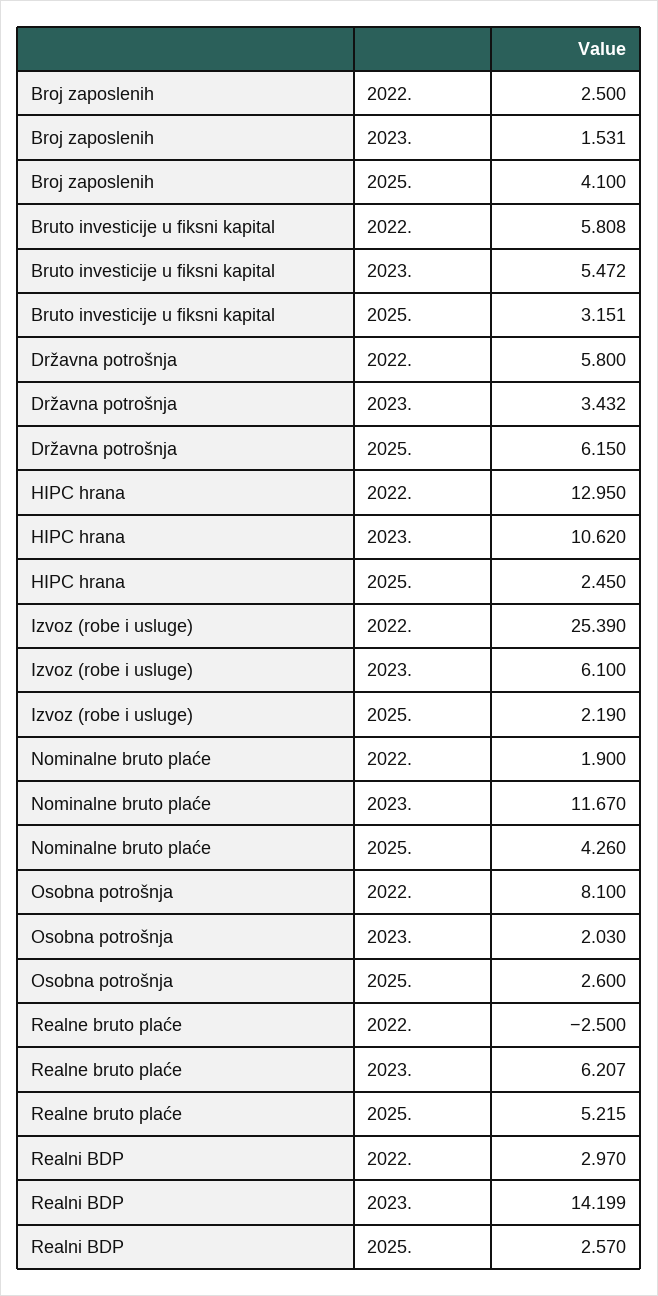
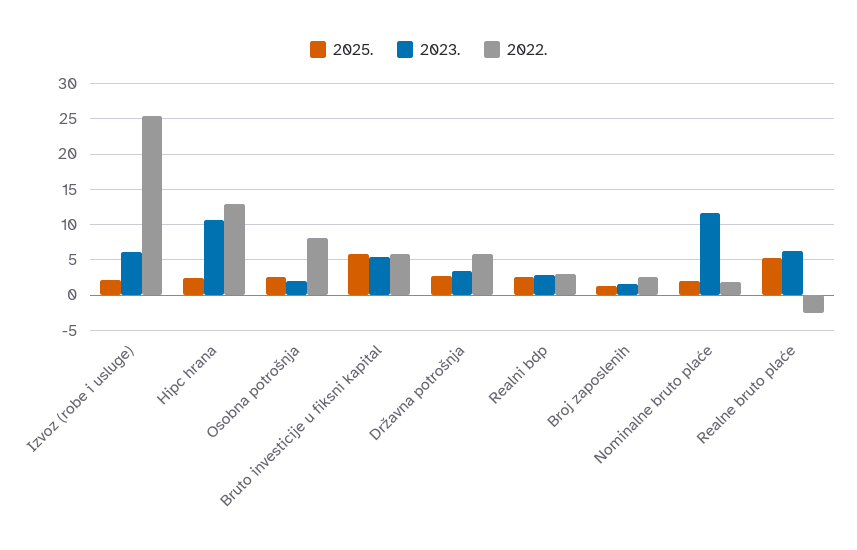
2025., Broj zaposlenih: 4.1 -> 1
2025., Bruto investicije u fiksni kapital: 3.151 -> 6
2025., Državna potrošnja: 6.15 -> 3
2025., Nominalne bruto plaće: 4.26 -> 2
2023., Realni BDP: 14.199 -> 3

